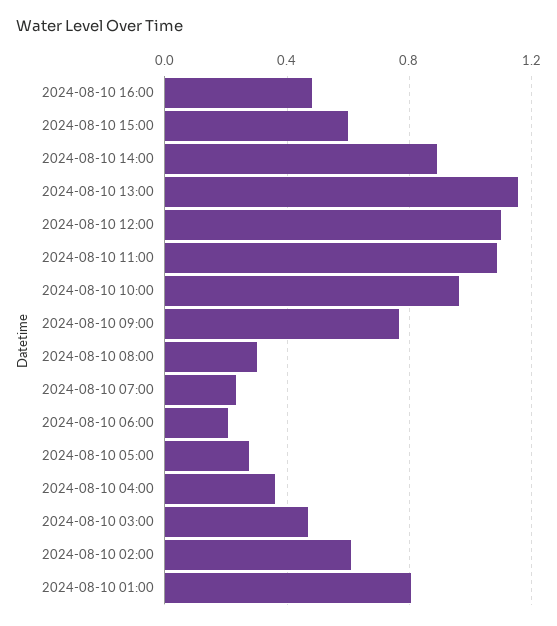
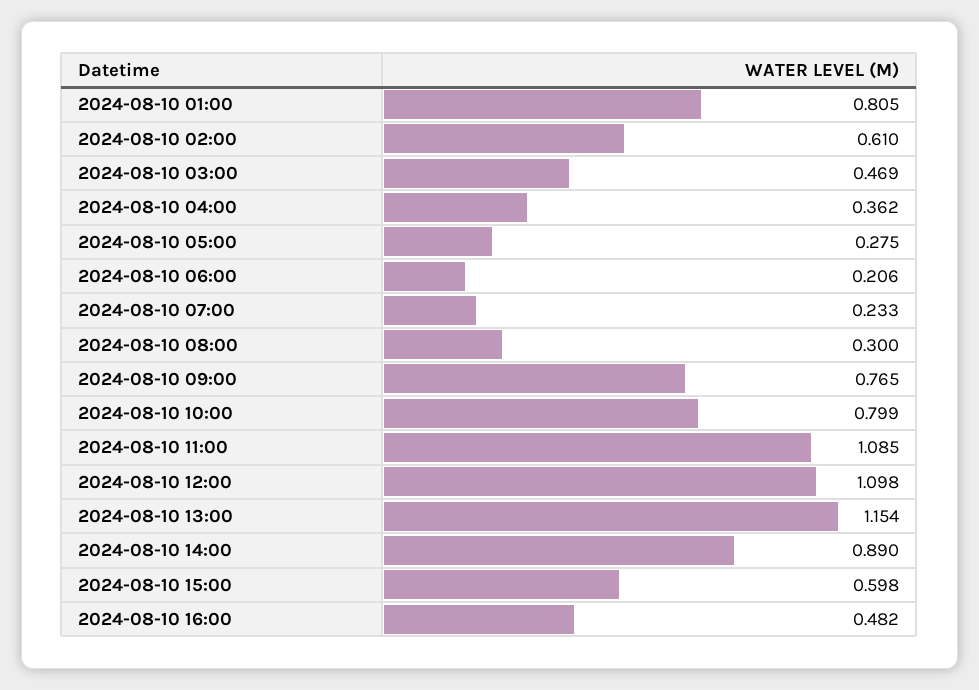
2024-08-10 10:00: 0.95 -> 0.799

